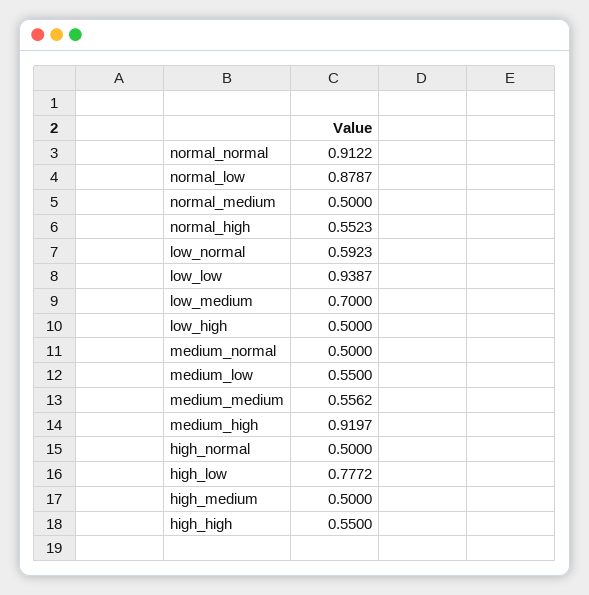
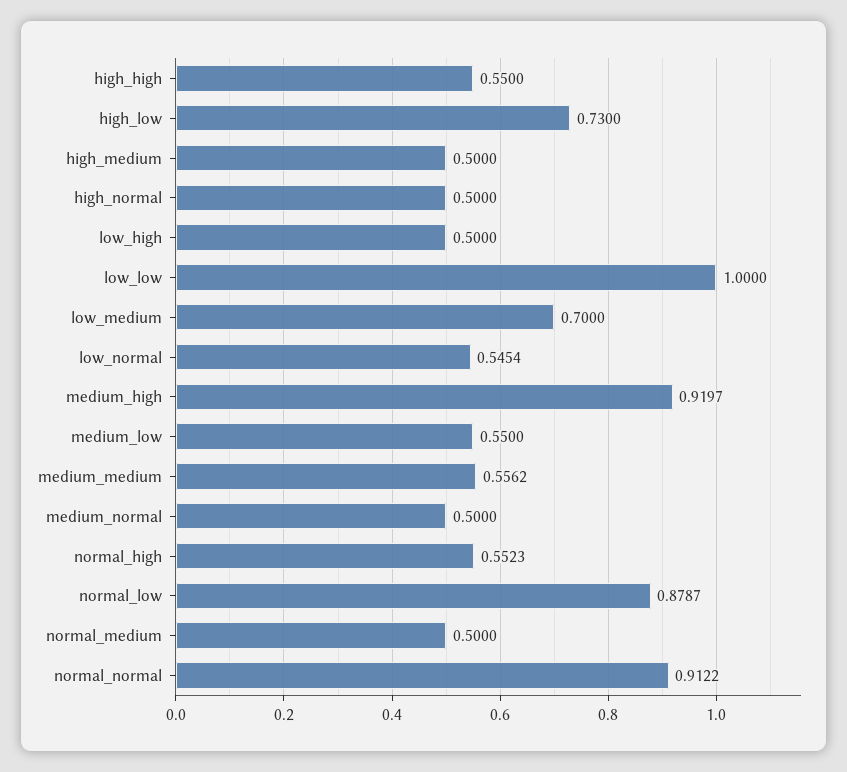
low_normal: 0.5923 -> 0.5454
low_low: 0.9387 -> 1
high_low: 0.7772 -> 0.73

